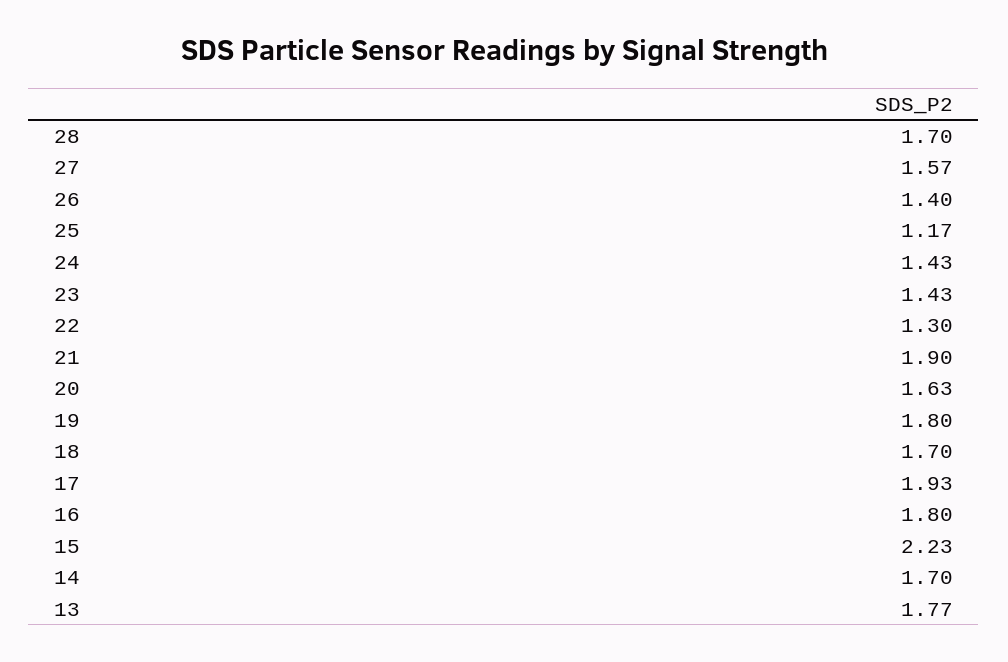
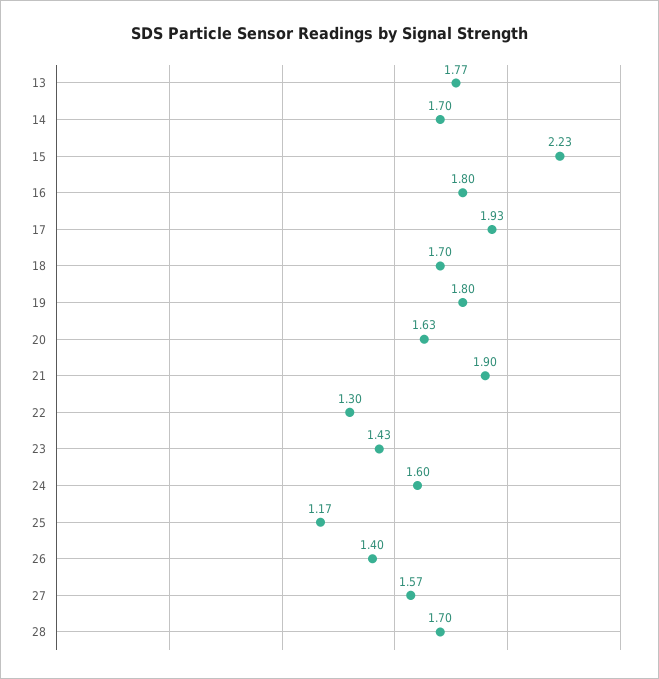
24: 1.43 -> 1.6

